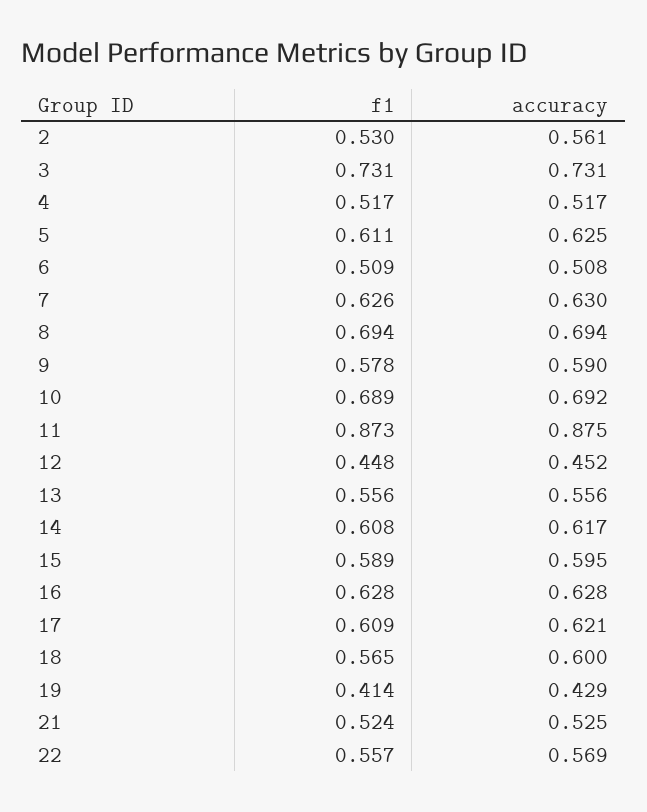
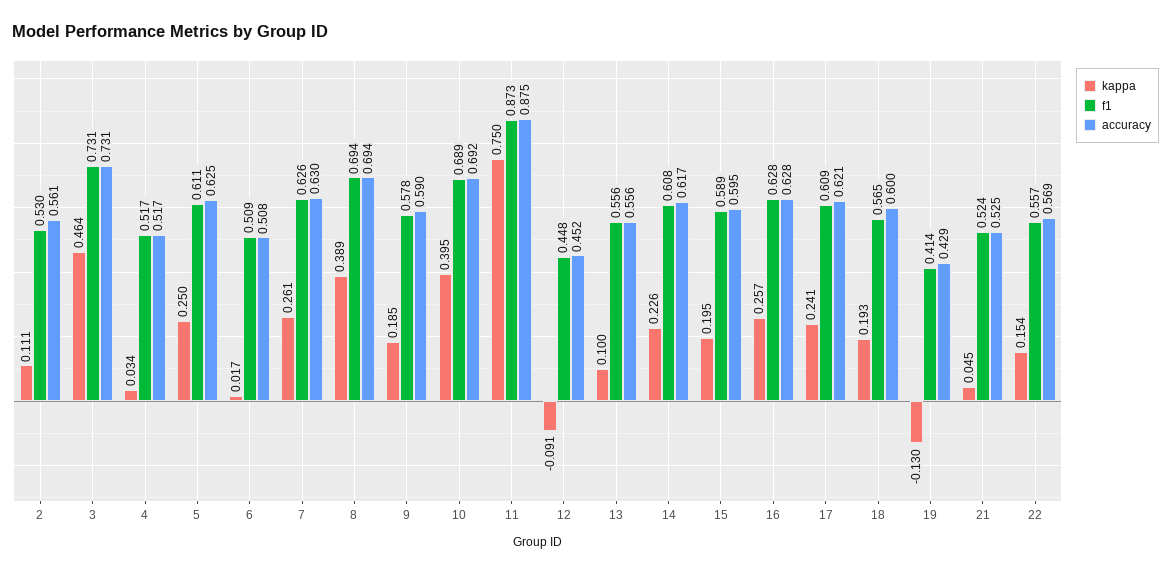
kappa, 2: none -> 0.111
kappa, 3: none -> 0.464
kappa, 4: none -> 0.034
kappa, 5: none -> 0.25
kappa, 6: none -> 0.017
kappa, 7: none -> 0.261
kappa, 8: none -> 0.389
kappa, 9: none -> 0.185
kappa, 10: none -> 0.395
kappa, 11: none -> 0.75
kappa, 12: none -> -0.091
kappa, 13: none -> 0.1
kappa, 14: none -> 0.226
kappa, 15: none -> 0.195
kappa, 16: none -> 0.257
kappa, 17: none -> 0.241
kappa, 18: none -> 0.193
kappa, 19: none -> -0.13
kappa, 21: none -> 0.045
kappa, 22: none -> 0.154

